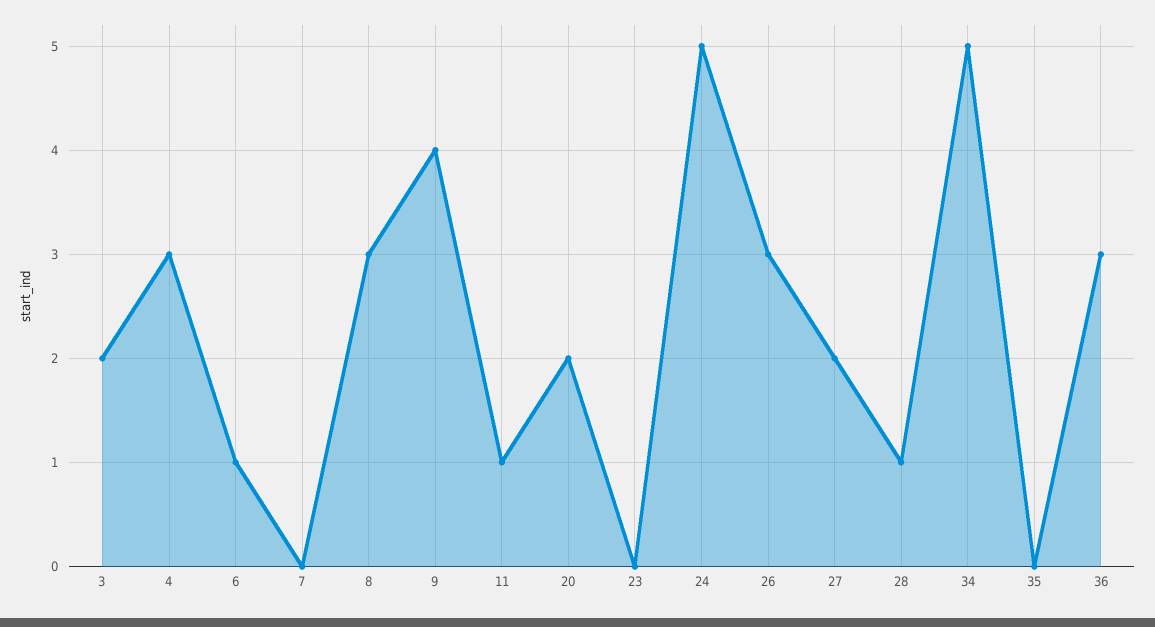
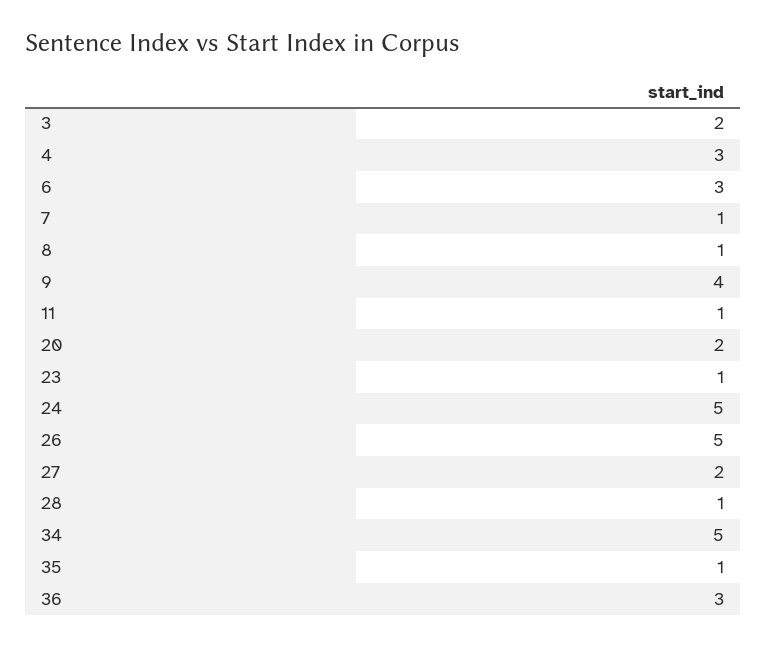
6: 1 -> 3
7: 0 -> 1
8: 3 -> 1
23: 0 -> 1
26: 3 -> 5
35: 0 -> 1

